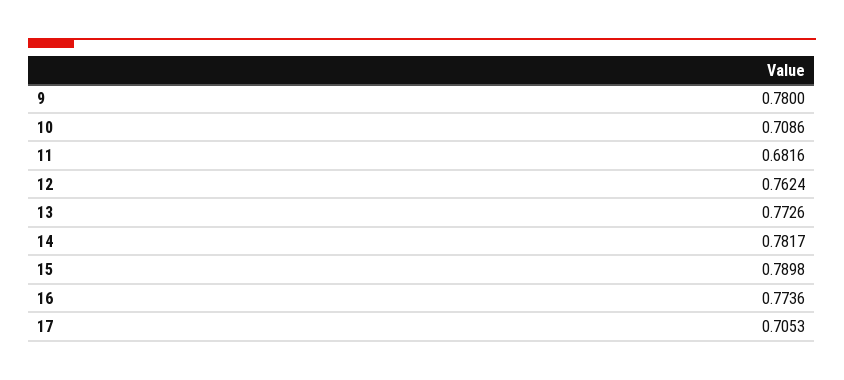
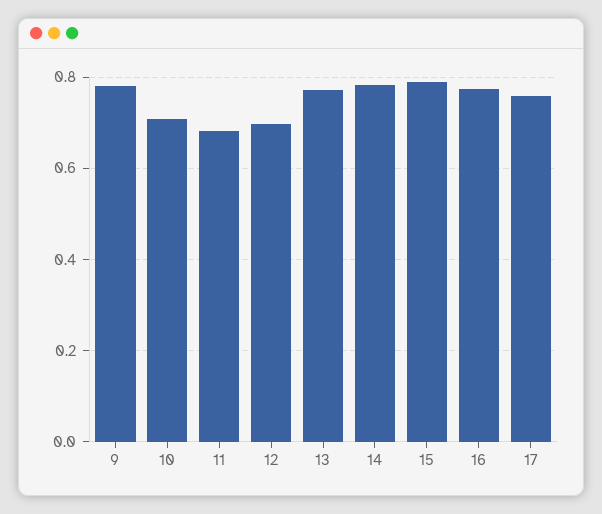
12: 0.7624 -> 0.7
17: 0.7053 -> 0.76

